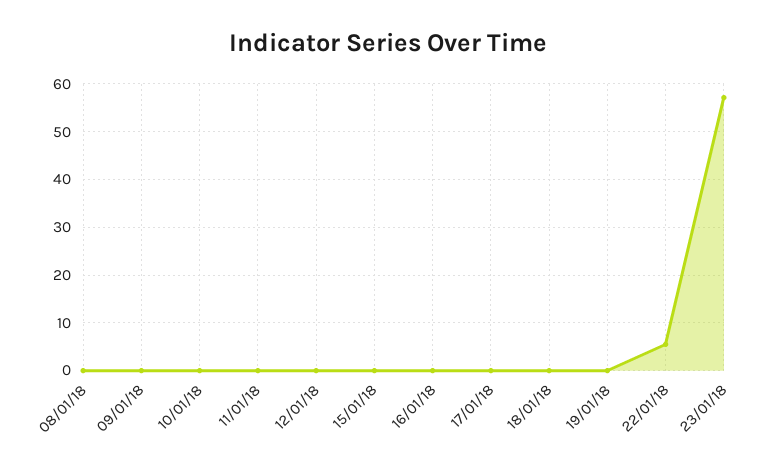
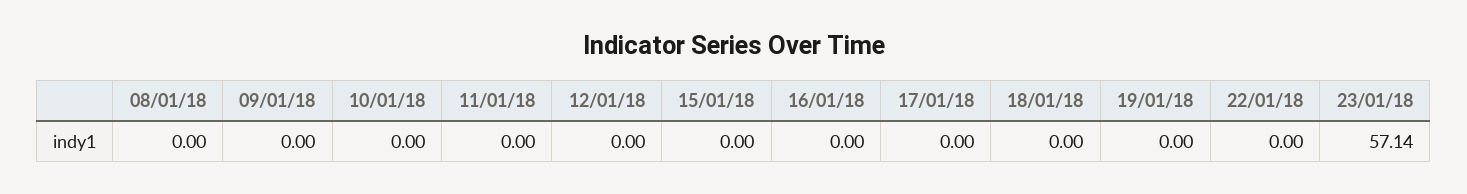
22/01/18: 6 -> 0

